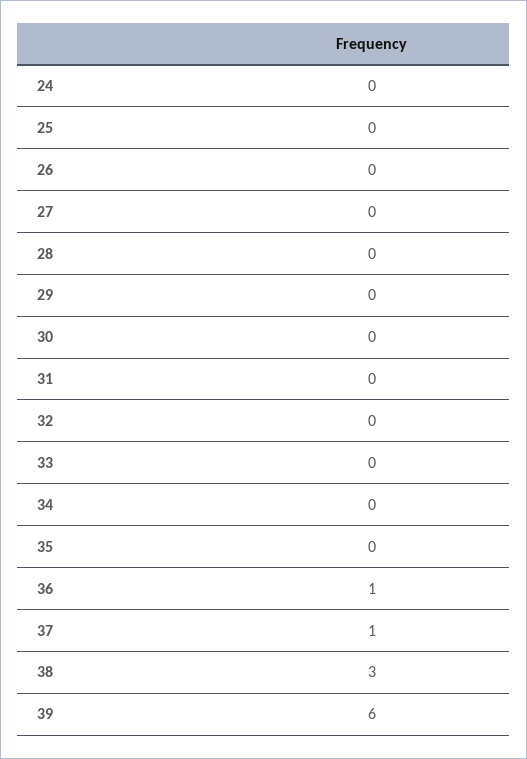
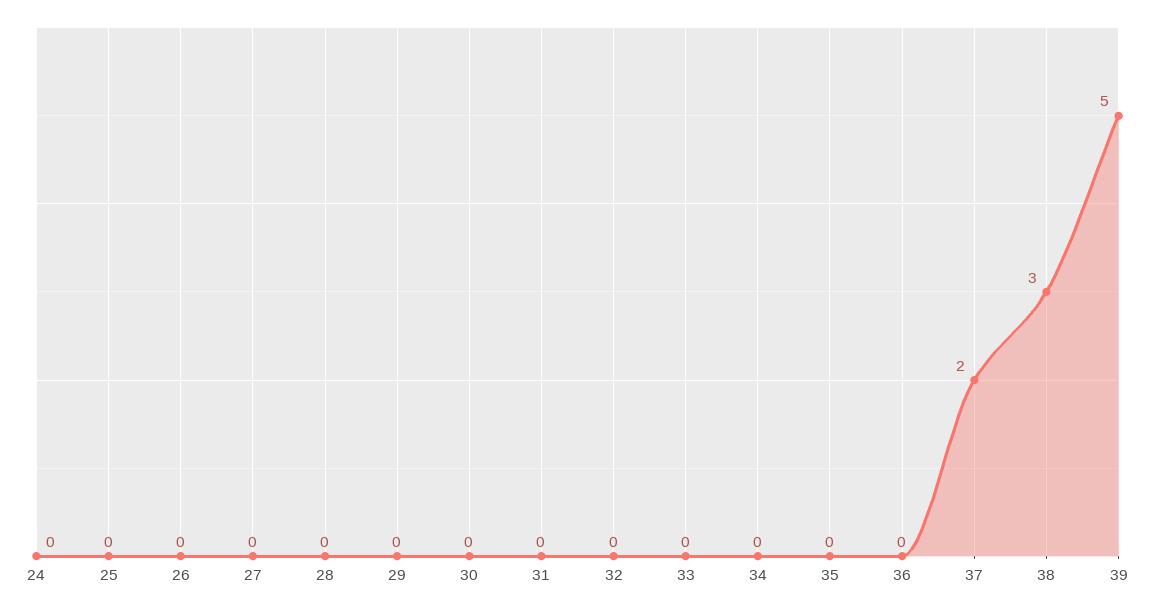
36: 1 -> 0
37: 1 -> 2
39: 6 -> 5

